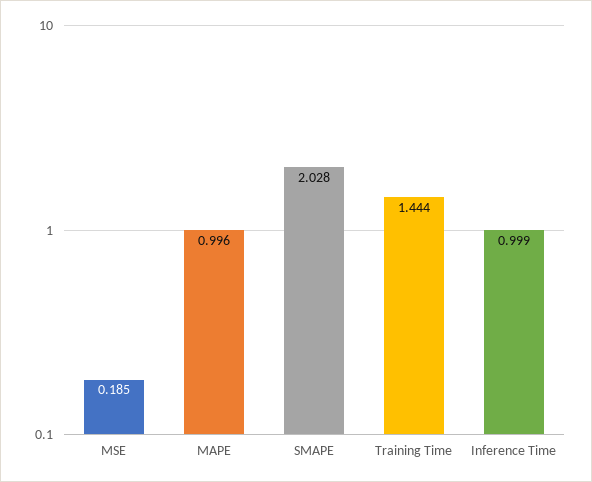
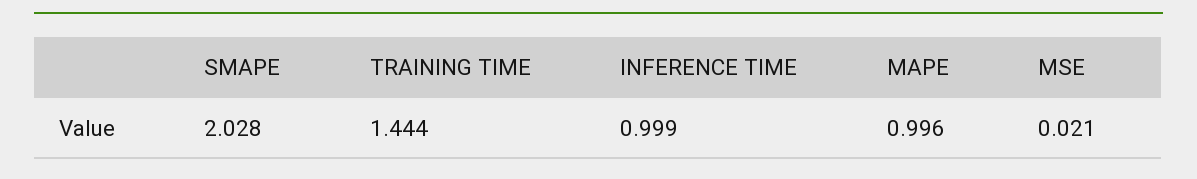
MSE: 0.185 -> 0.021

